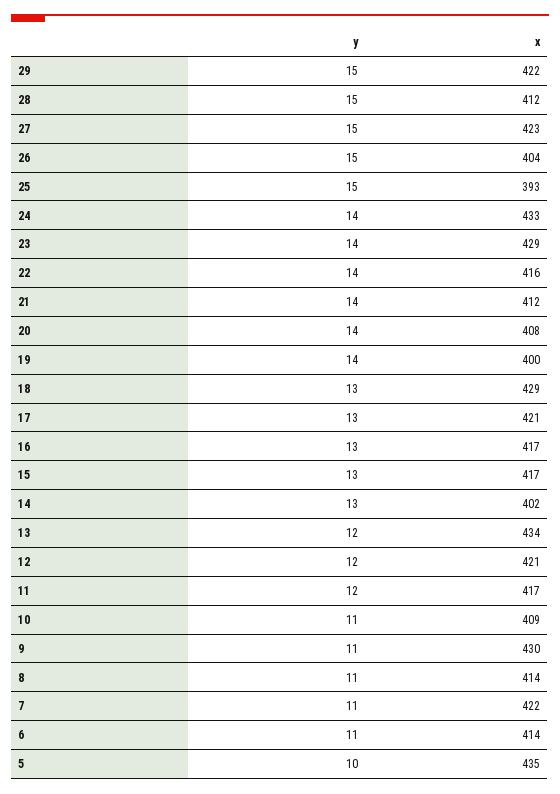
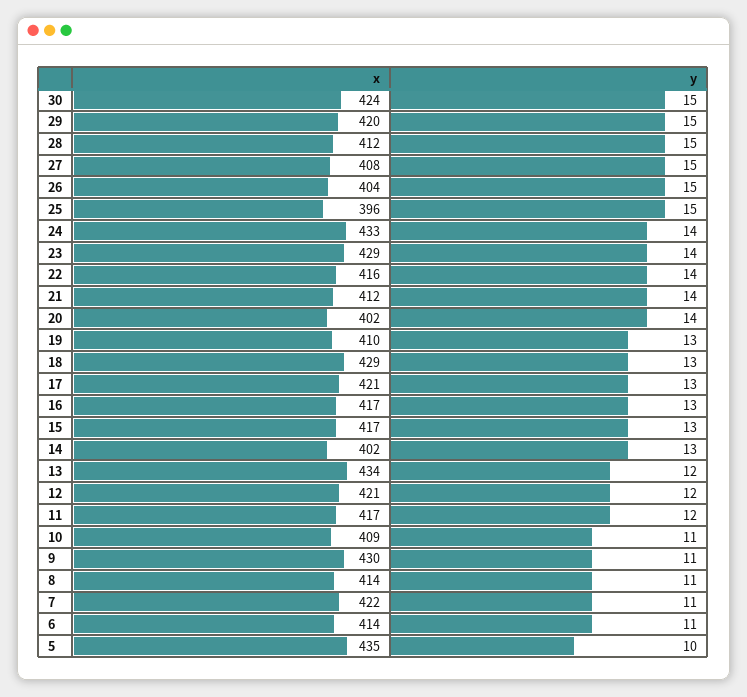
x, 29: 422 -> 420
x, 27: 423 -> 408
x, 25: 393 -> 396
x, 20: 408 -> 402
y, 19: 14 -> 13
x, 19: 400 -> 410
x, 30: none -> 424
y, 30: none -> 15

